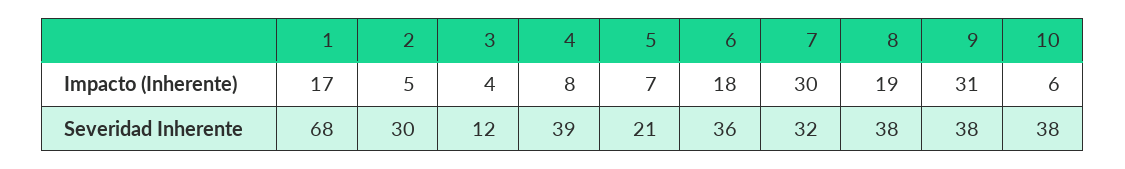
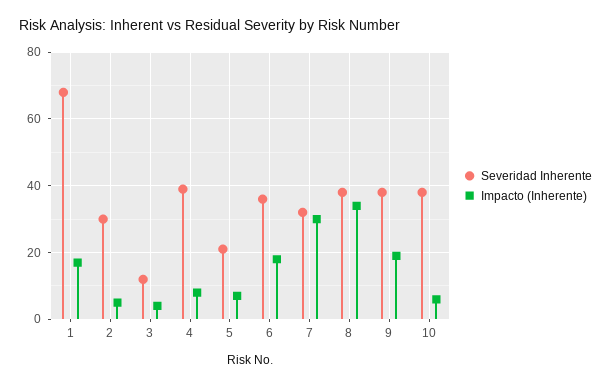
Impacto (Inherente), 8: 19 -> 35
Impacto (Inherente), 9: 31 -> 20

